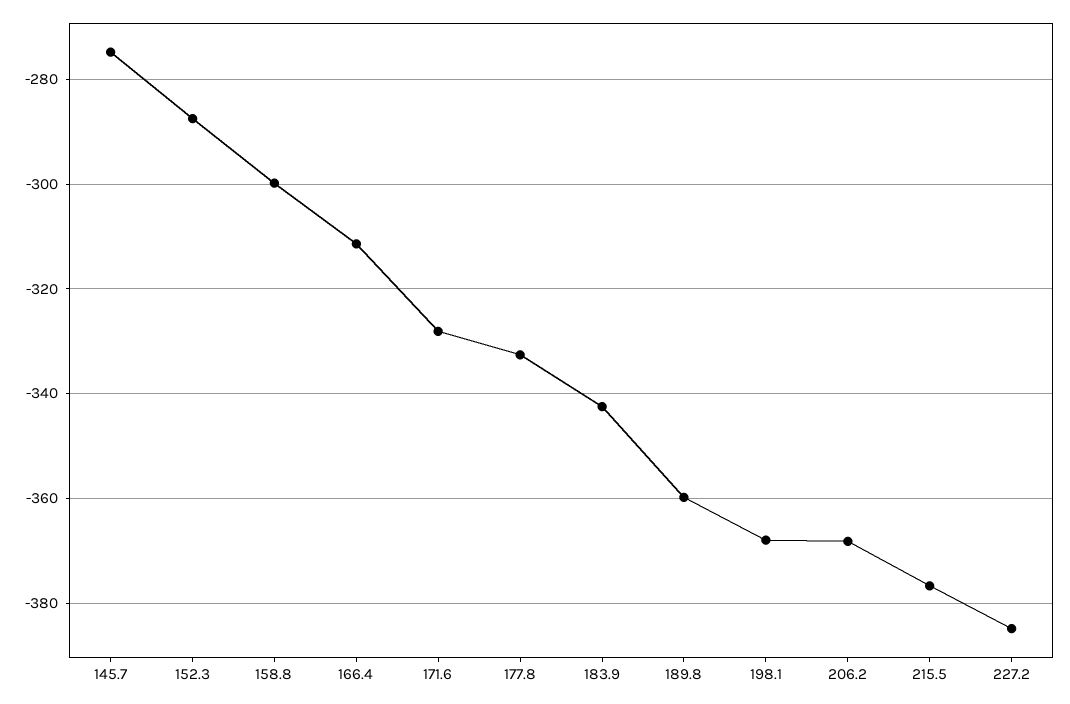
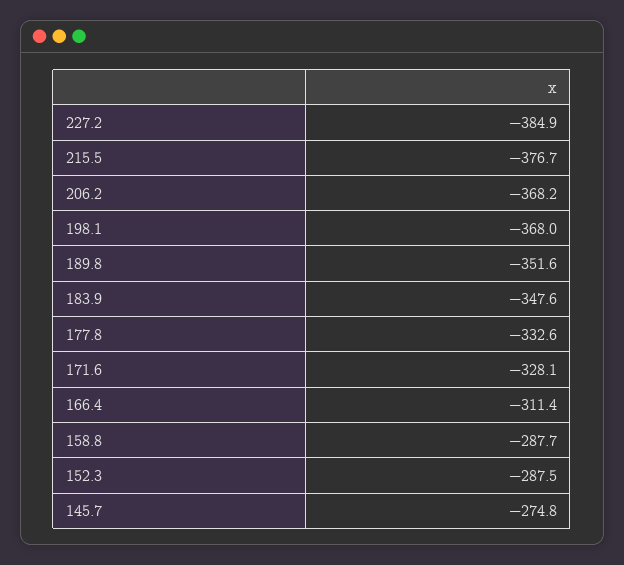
158.8: -300 -> -287.7
183.9: -342 -> -347.6
189.8: -360 -> -351.6

